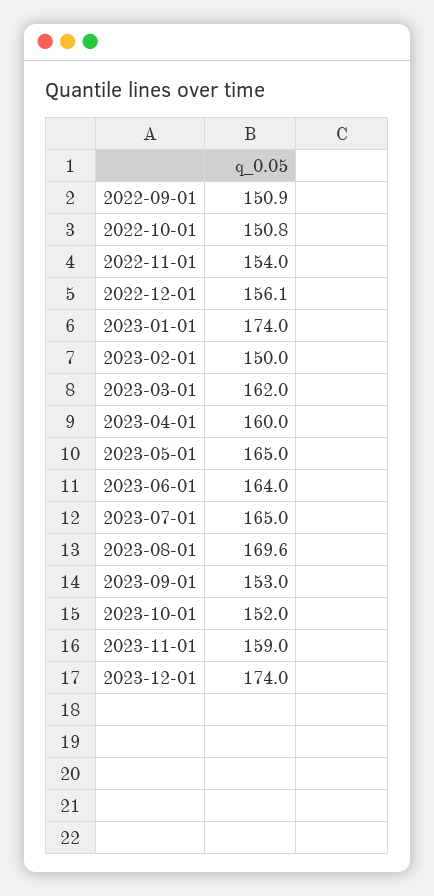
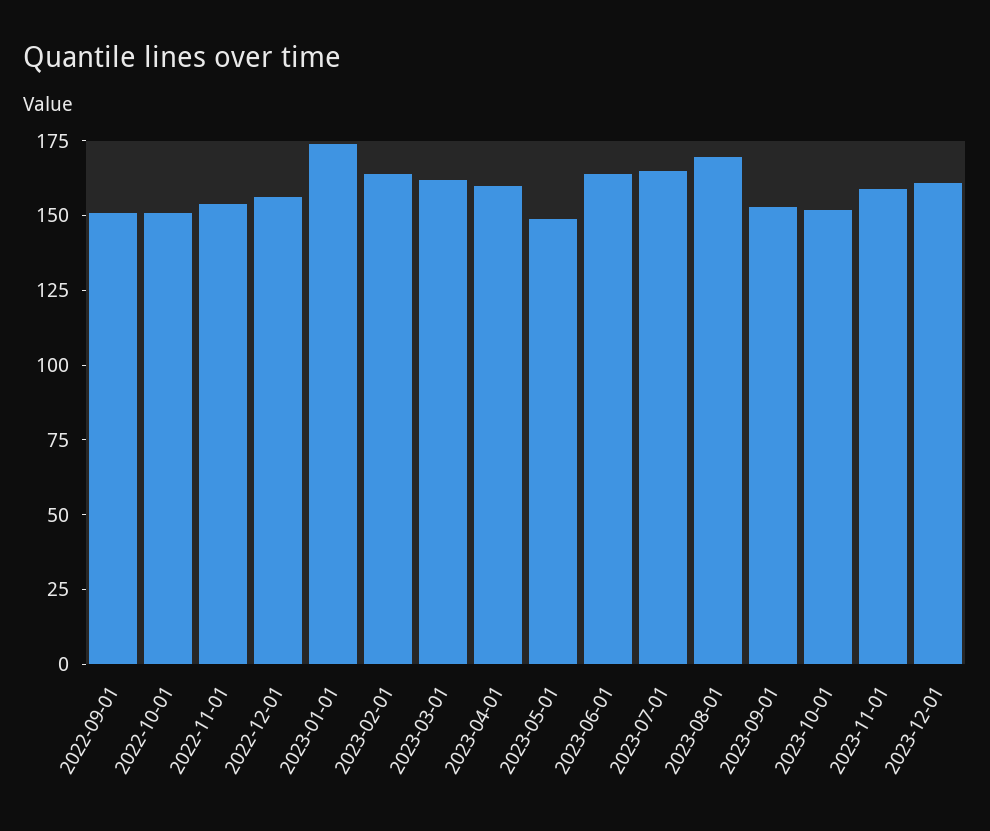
2023-02-01: 150 -> 165
2023-05-01: 165 -> 150
2023-12-01: 174 -> 160

